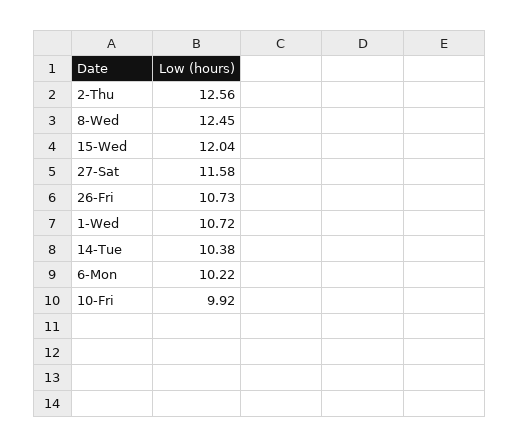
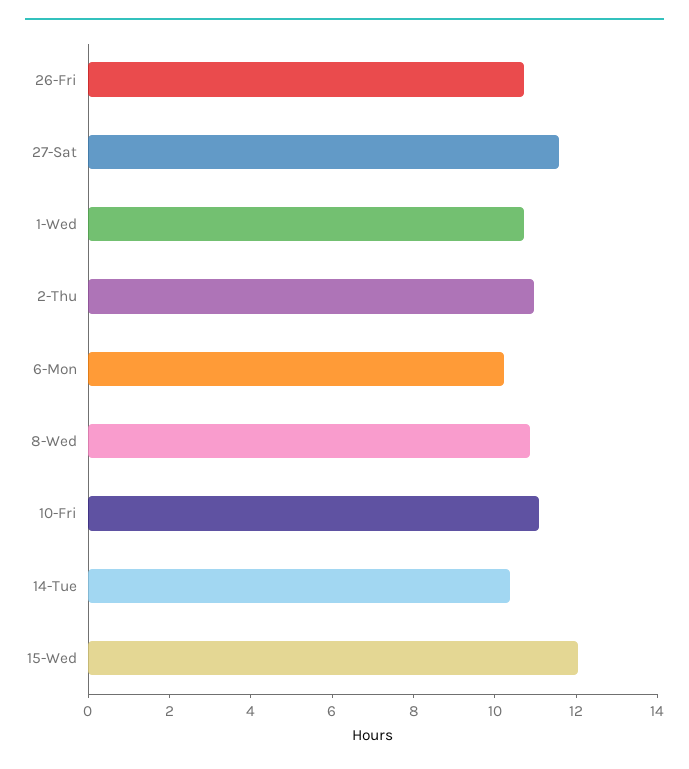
2-Thu: 12.56 -> 11
8-Wed: 12.45 -> 11
10-Fri: 9.92 -> 11

